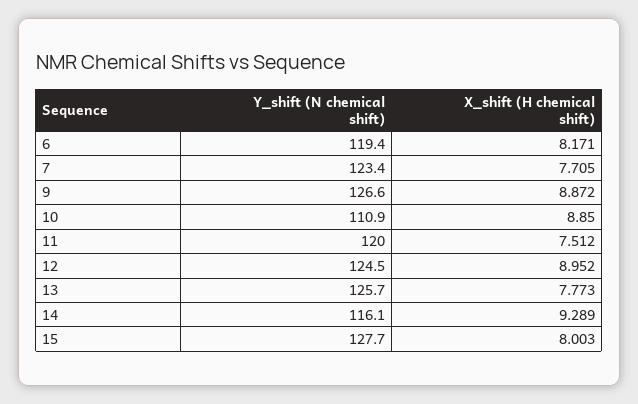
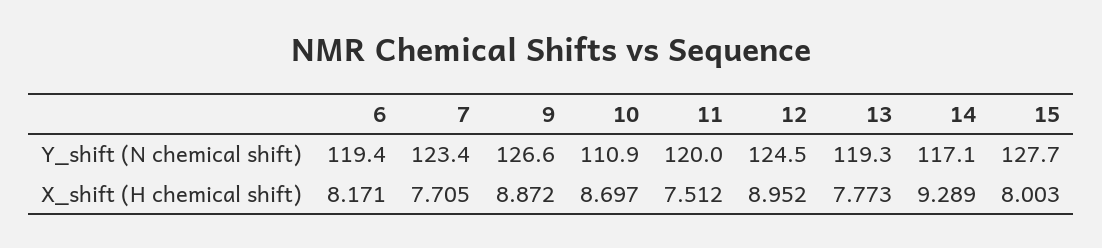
X_shift (H chemical shift), 10: 8.85 -> 8.697
Y_shift (N chemical shift), 13: 125.7 -> 119.3
Y_shift (N chemical shift), 14: 116.1 -> 117.1

